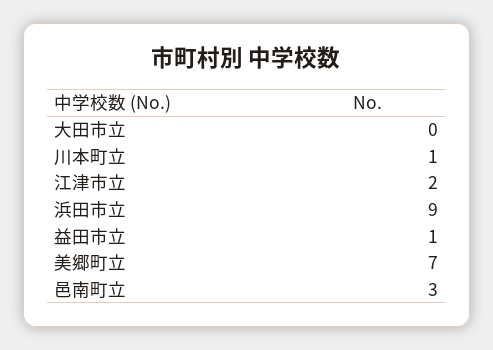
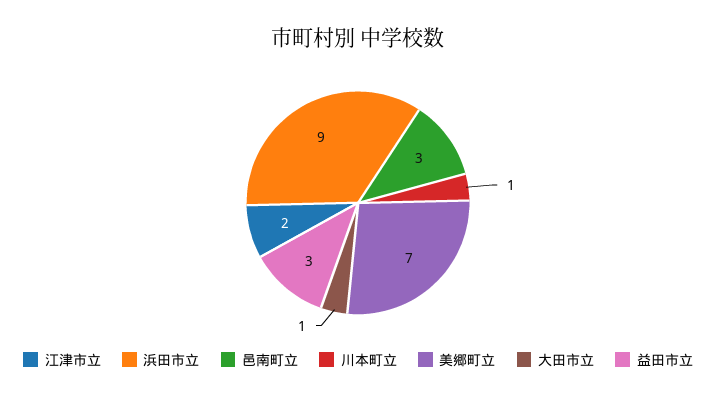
大田市立: 0 -> 1
益田市立: 1 -> 3

